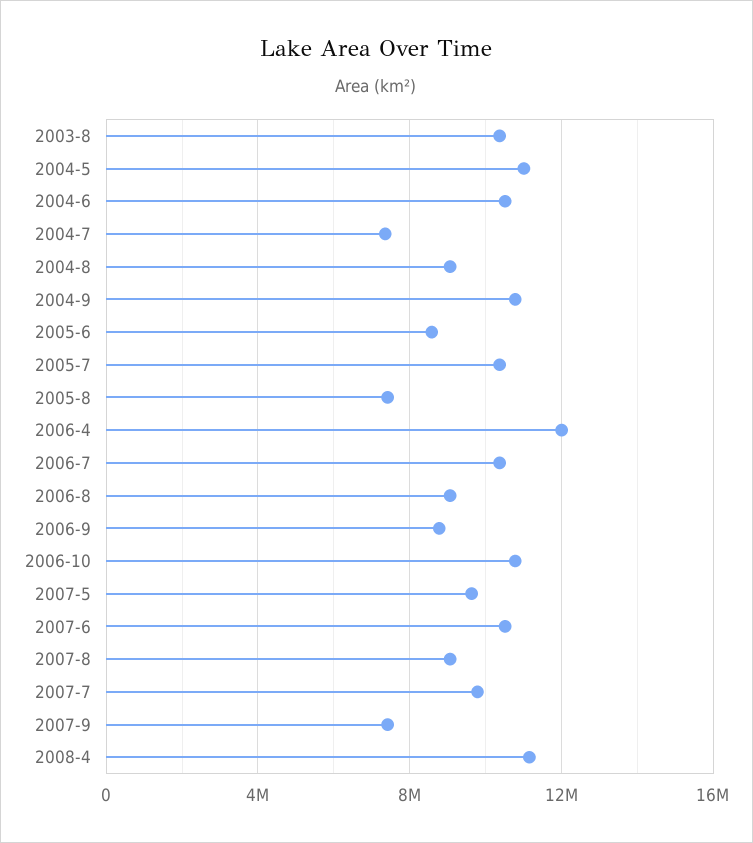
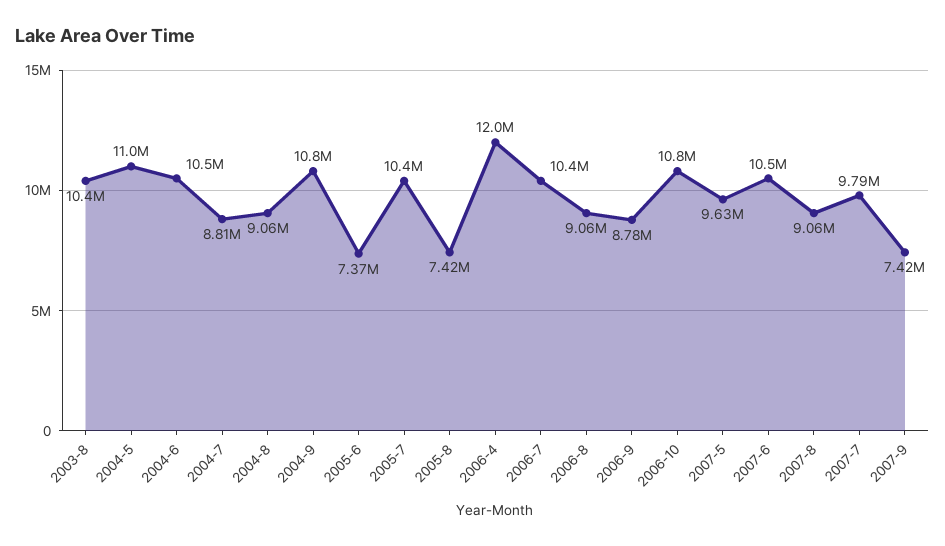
2004-7: 7500000 -> 8810000
2005-6: 8500000 -> 7370000
2008-4: 11000000 -> none

